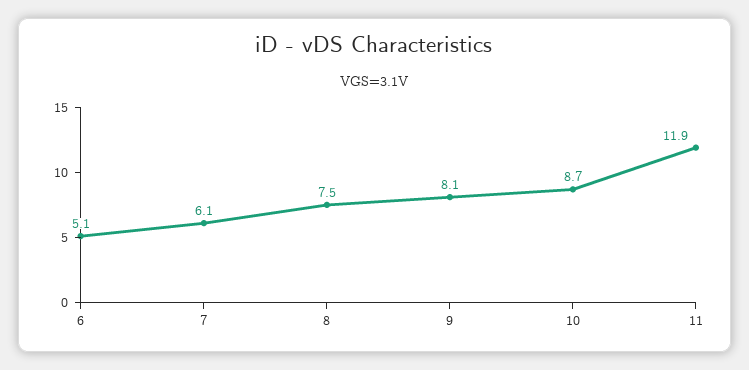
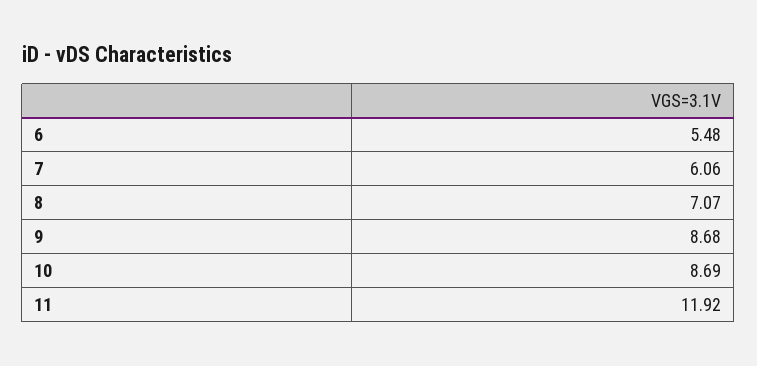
6: 5.1 -> 5.48
8: 7.5 -> 7.07
9: 8.1 -> 8.68

